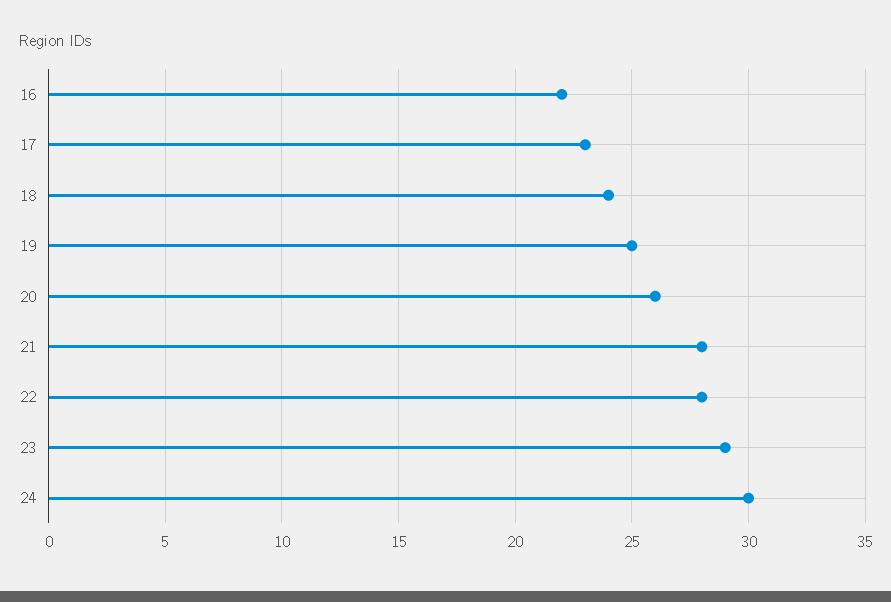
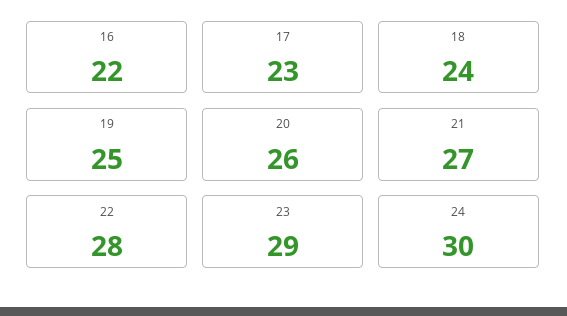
21: 28 -> 27

